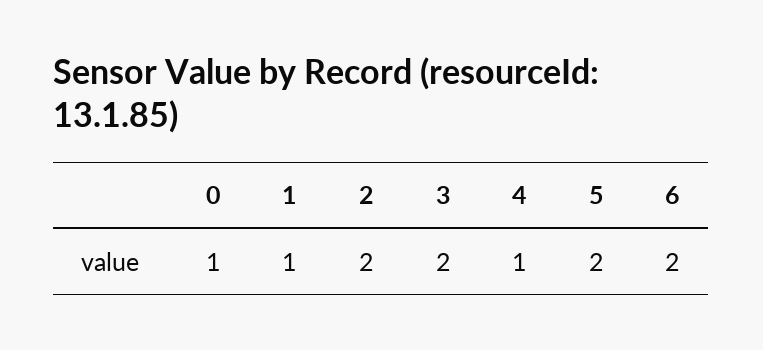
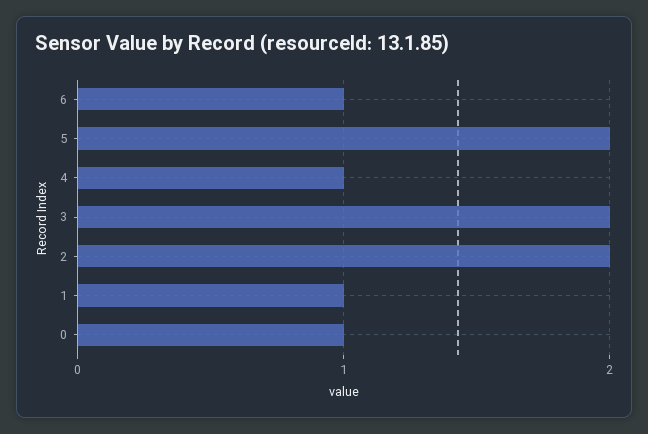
6: 2 -> 1

